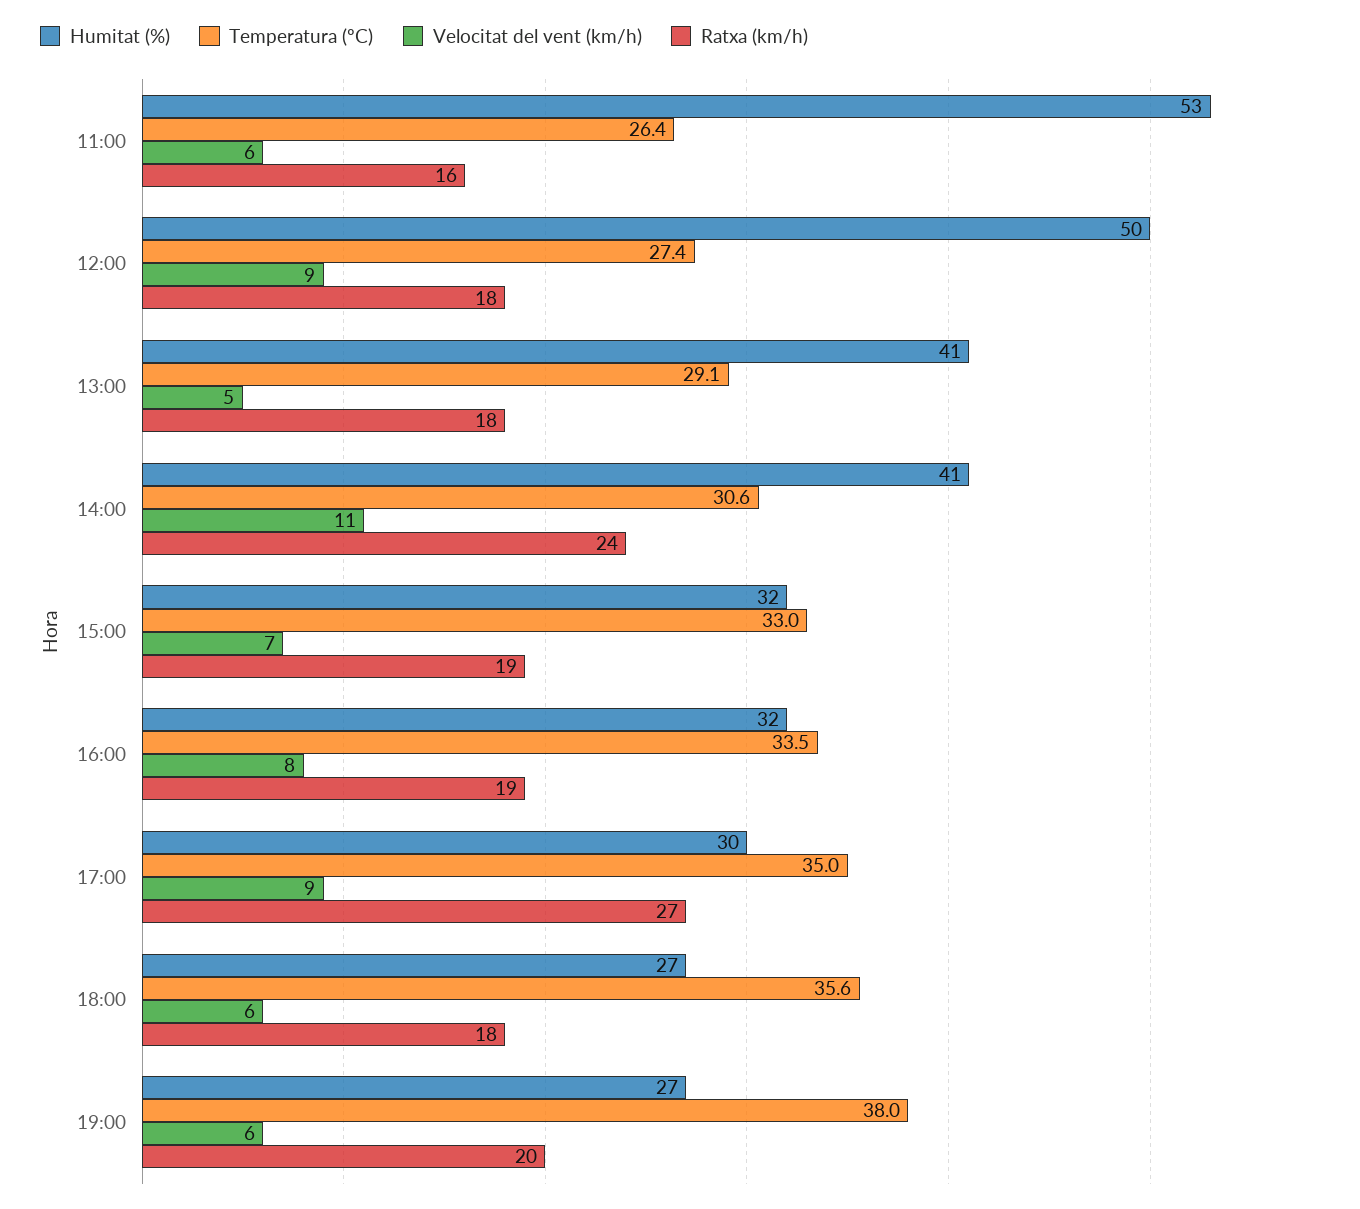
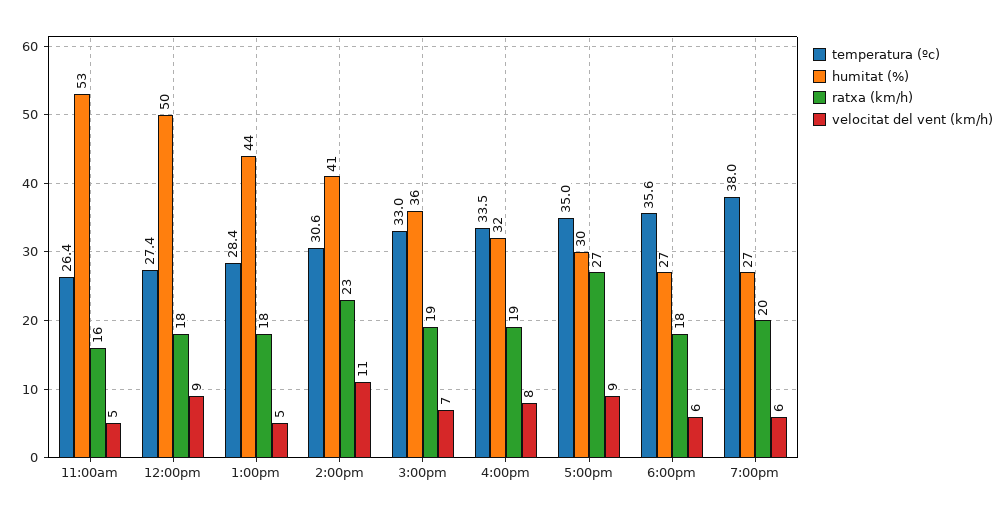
Velocitat del vent (km/h), 11:00: 6 -> 5
Humitat (%), 13:00: 41 -> 44
Temperatura (ºC), 13:00: 29.1 -> 28.4
Ratxa (km/h), 14:00: 24 -> 23
Humitat (%), 15:00: 32 -> 36

